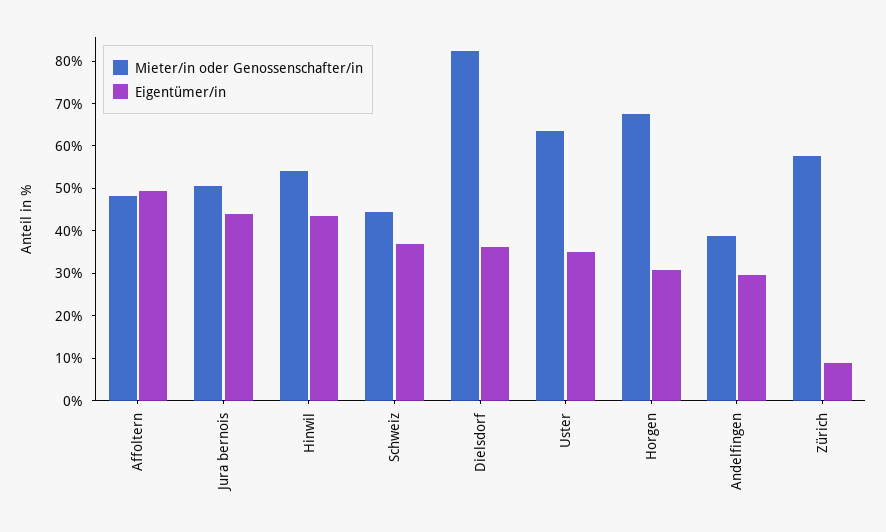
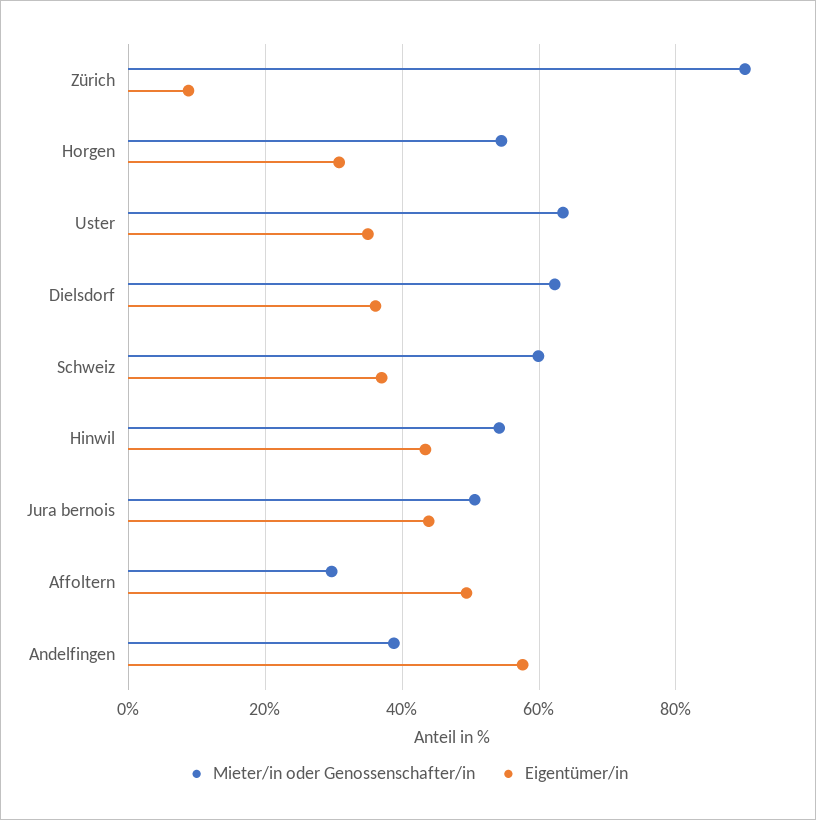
Mieter/in oder Genossenschafter/in, Affoltern: 48 -> 30
Mieter/in oder Genossenschafter/in, Schweiz: 44 -> 60
Mieter/in oder Genossenschafter/in, Dielsdorf: 82 -> 62
Mieter/in oder Genossenschafter/in, Horgen: 68 -> 54
Eigentümer/in, Andelfingen: 30 -> 58
Mieter/in oder Genossenschafter/in, Zürich: 58 -> 90

